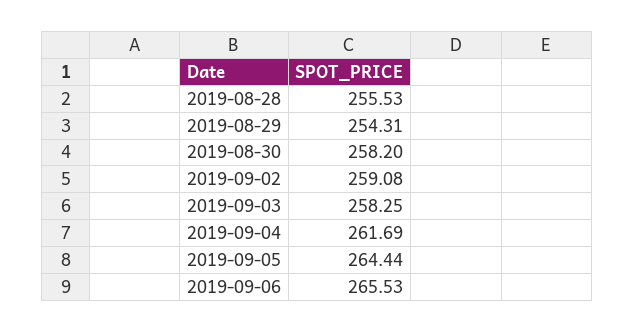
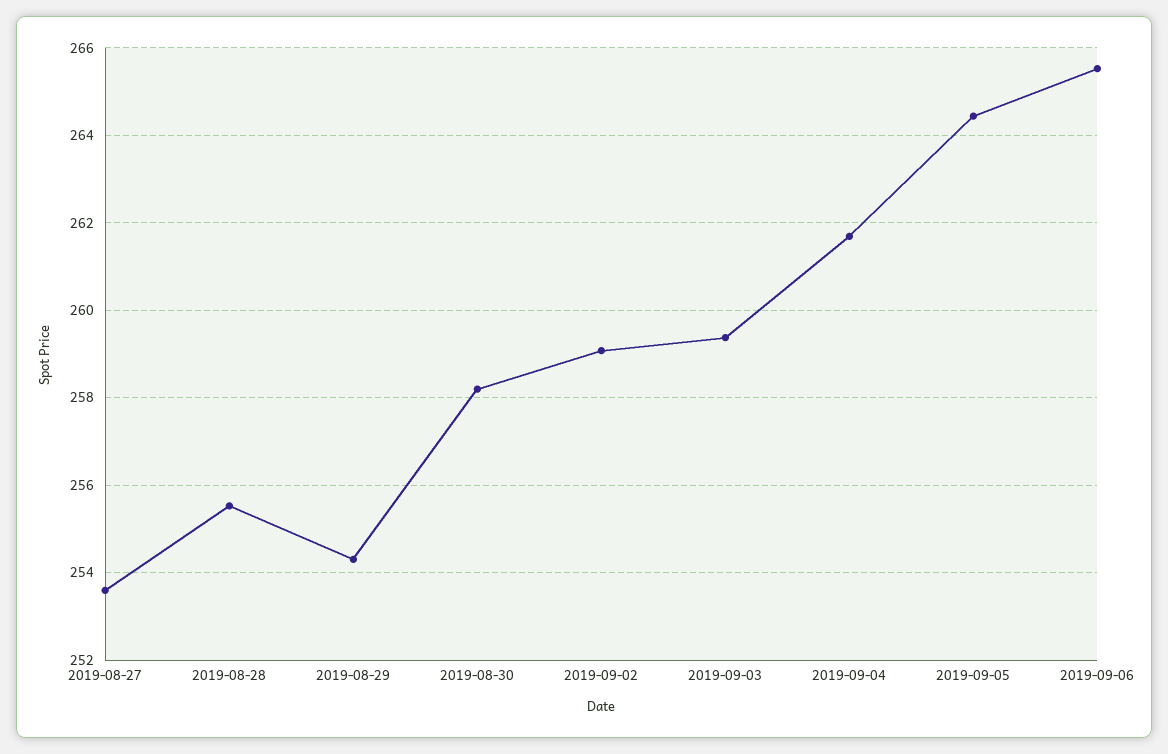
2019-09-03: 258.25 -> 259.4
2019-08-27: none -> 253.6

